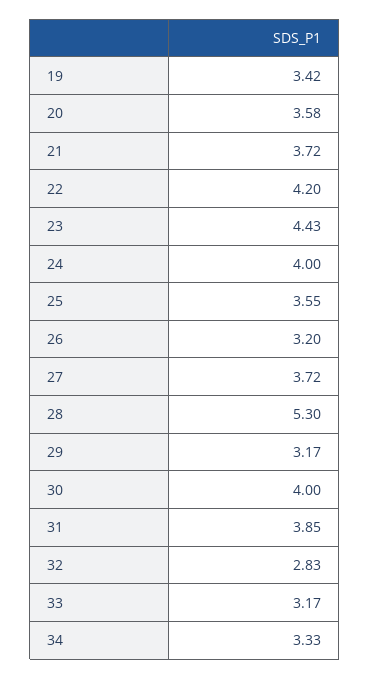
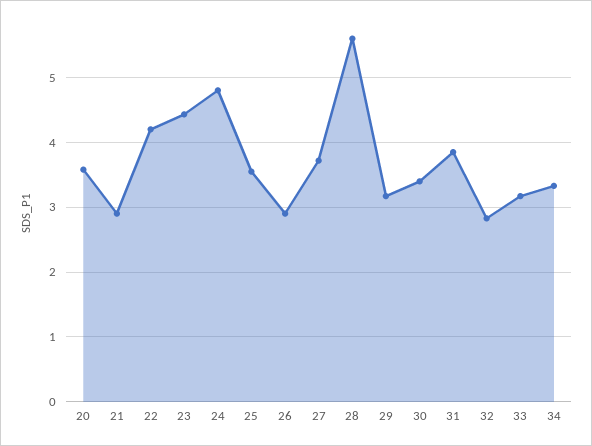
19: 3.42 -> none
21: 3.72 -> 2.9
24: 4 -> 4.8
26: 3.2 -> 2.9
28: 5.3 -> 5.6
30: 4 -> 3.4

